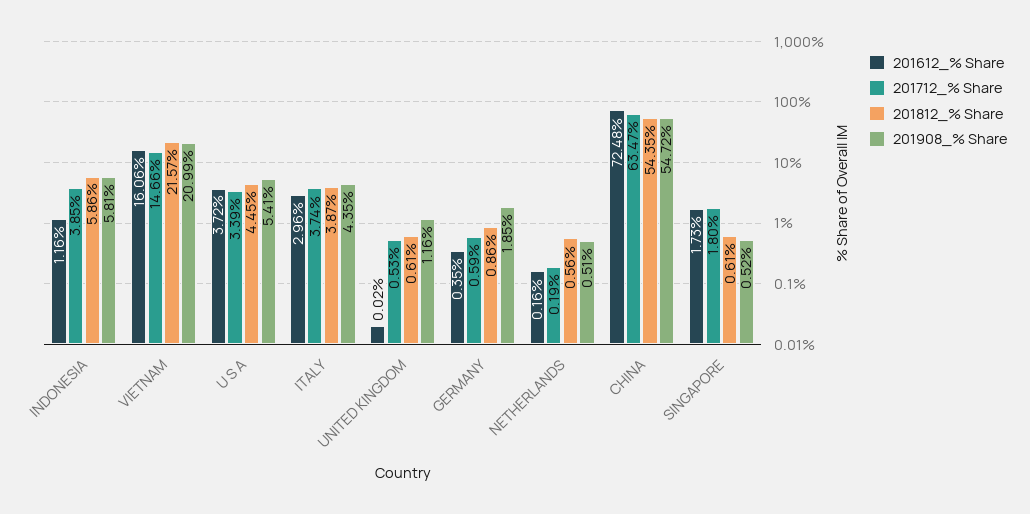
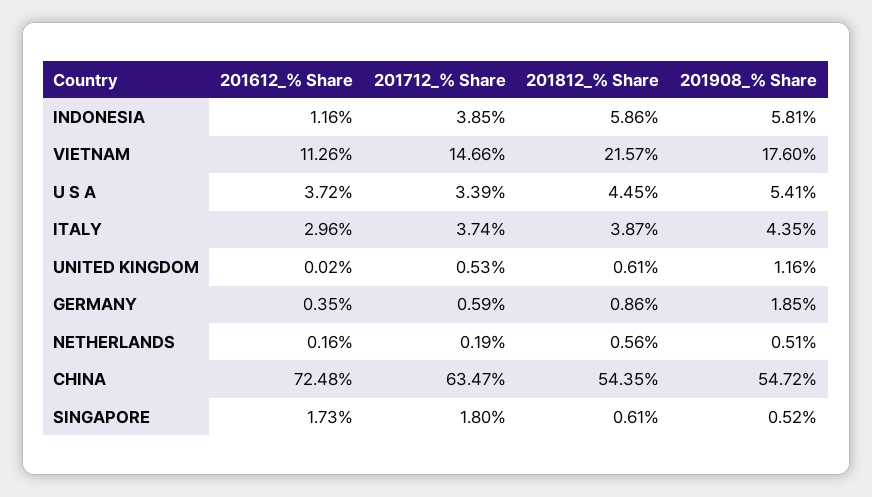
201612_% Share, VIETNAM: 16.06 -> 11.26
201908_% Share, VIETNAM: 20.99 -> 17.6

